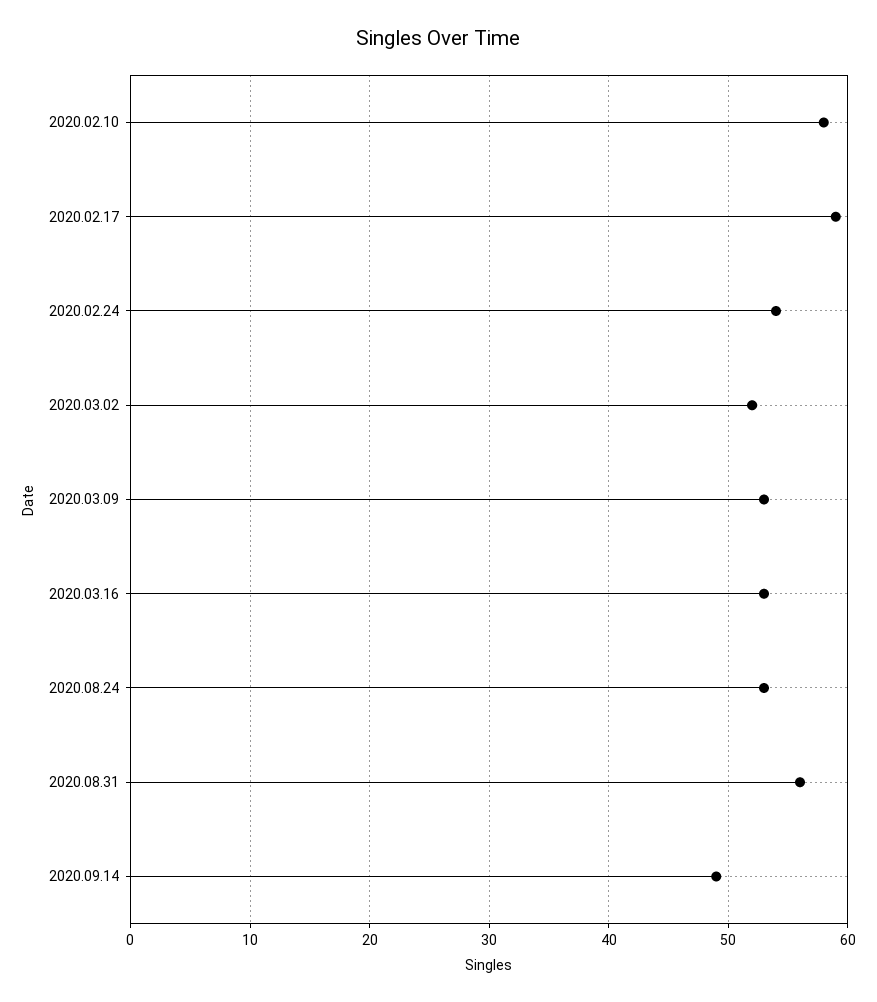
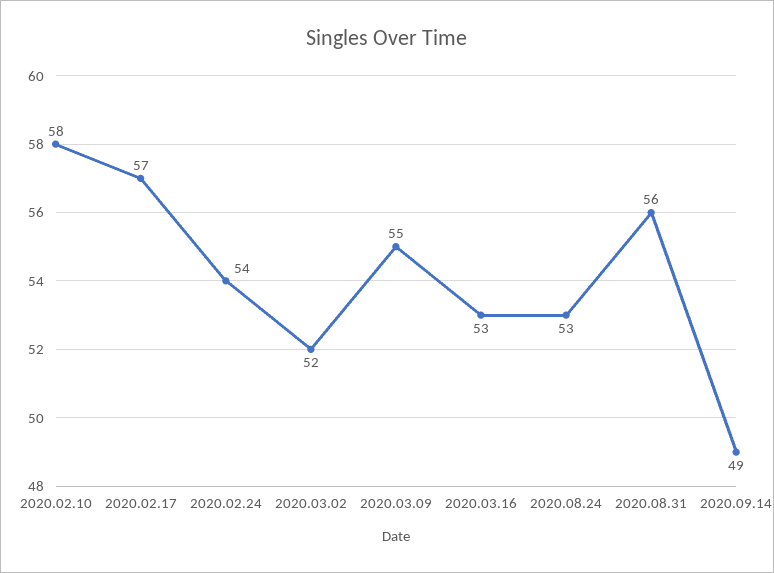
2020.02.17: 59 -> 57
2020.03.09: 53 -> 55

